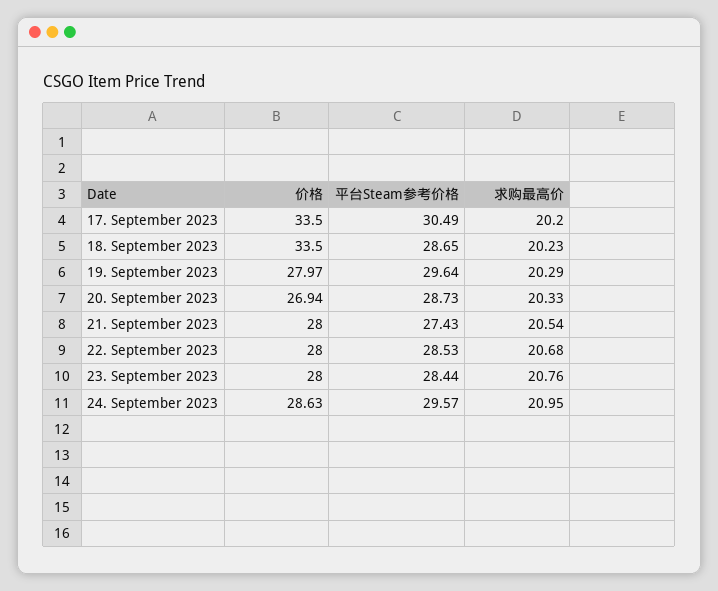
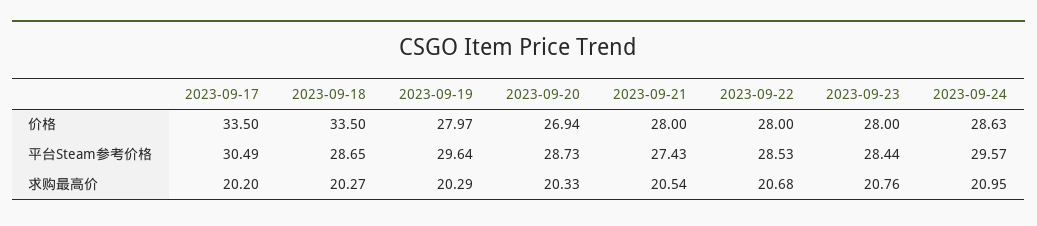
求购最高价, 18. September 2023: 20.23 -> 20.27

